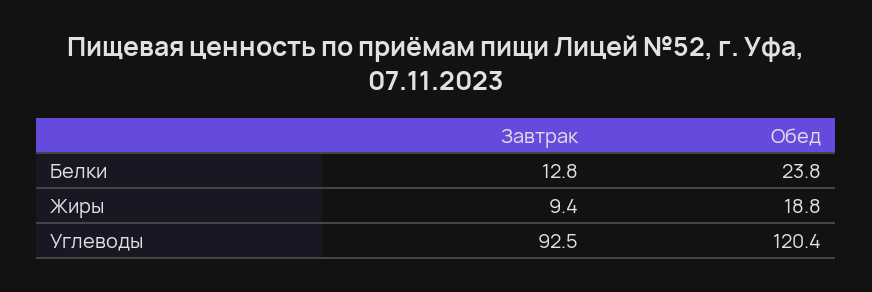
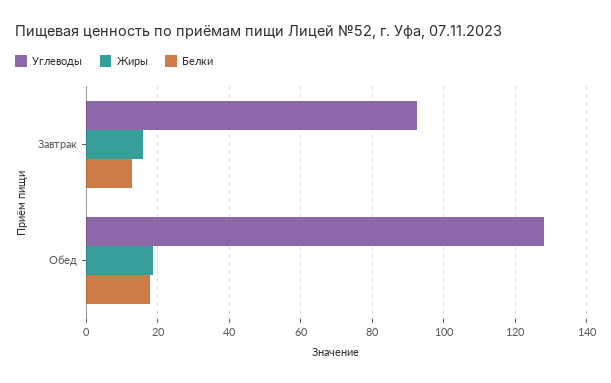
Белки, Обед: 23.8 -> 18
Жиры, Завтрак: 9.4 -> 16
Углеводы, Обед: 120.4 -> 128

